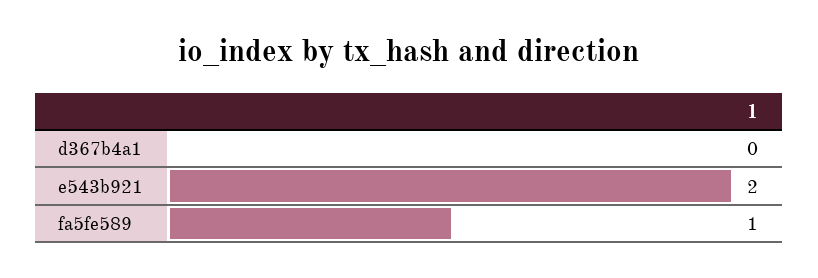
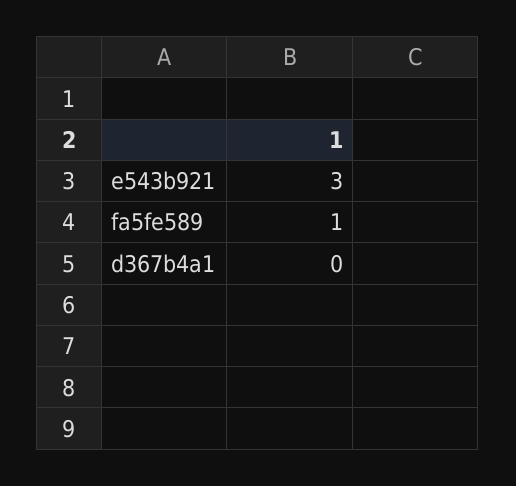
e543b921: 2 -> 3

